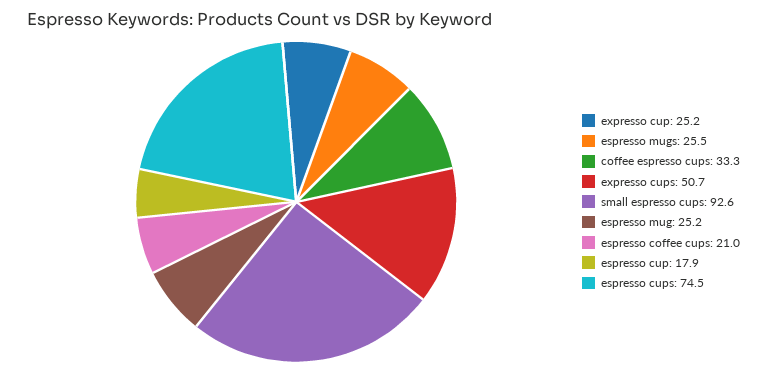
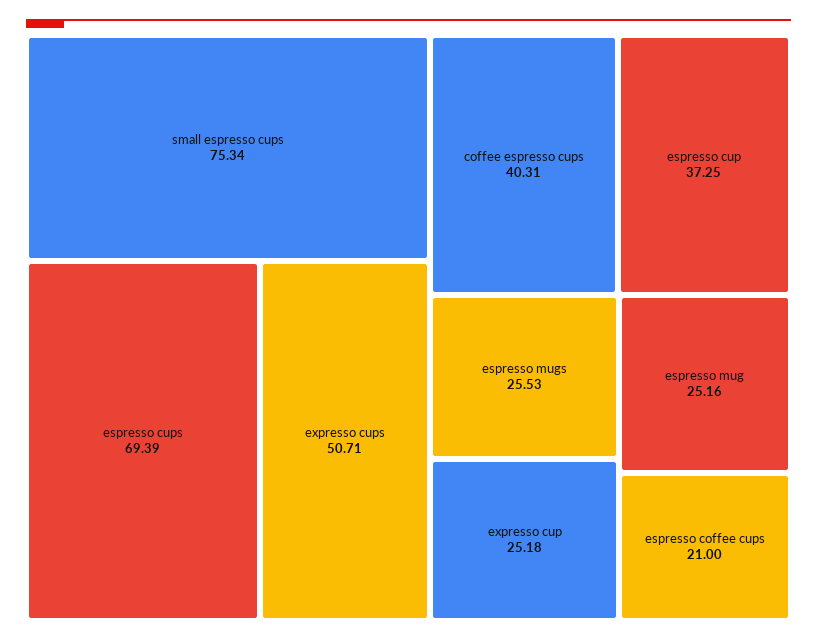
coffee espresso cups: 33.3 -> 40.31
small espresso cups: 92.6 -> 75.34
espresso cup: 17.9 -> 37.25
espresso cups: 74.5 -> 69.39

